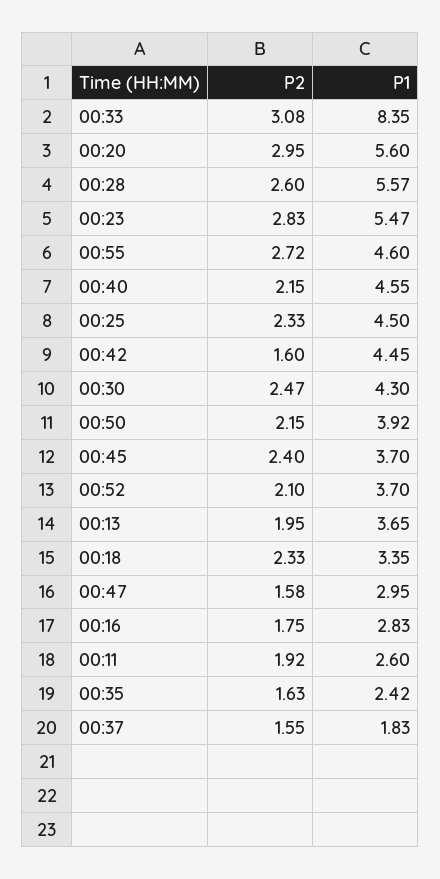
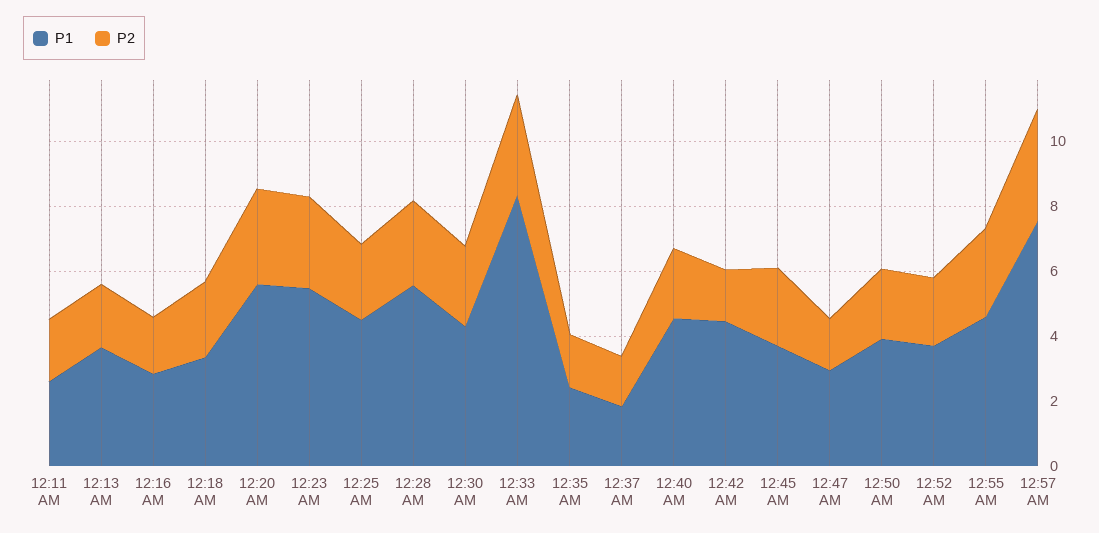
P1, 12:57 AM: none -> 7.5
P2, 12:57 AM: none -> 3.5

